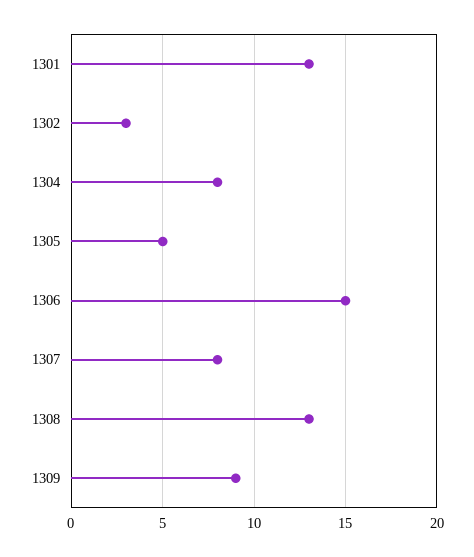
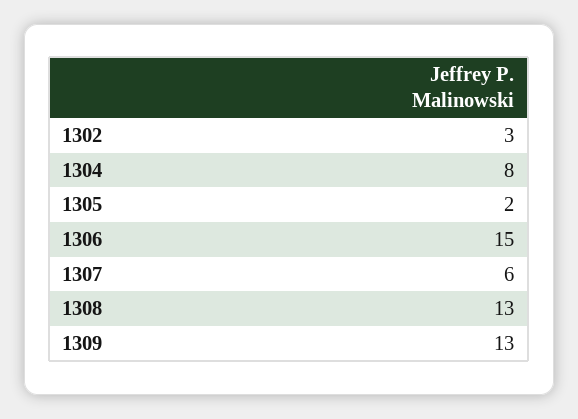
1301: 13 -> none
1305: 5 -> 2
1307: 8 -> 6
1309: 9 -> 13

